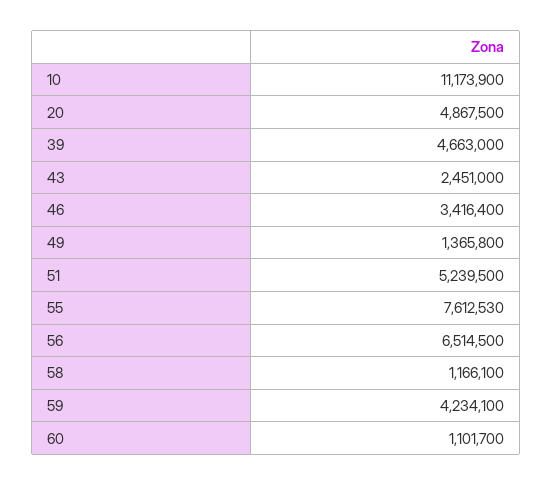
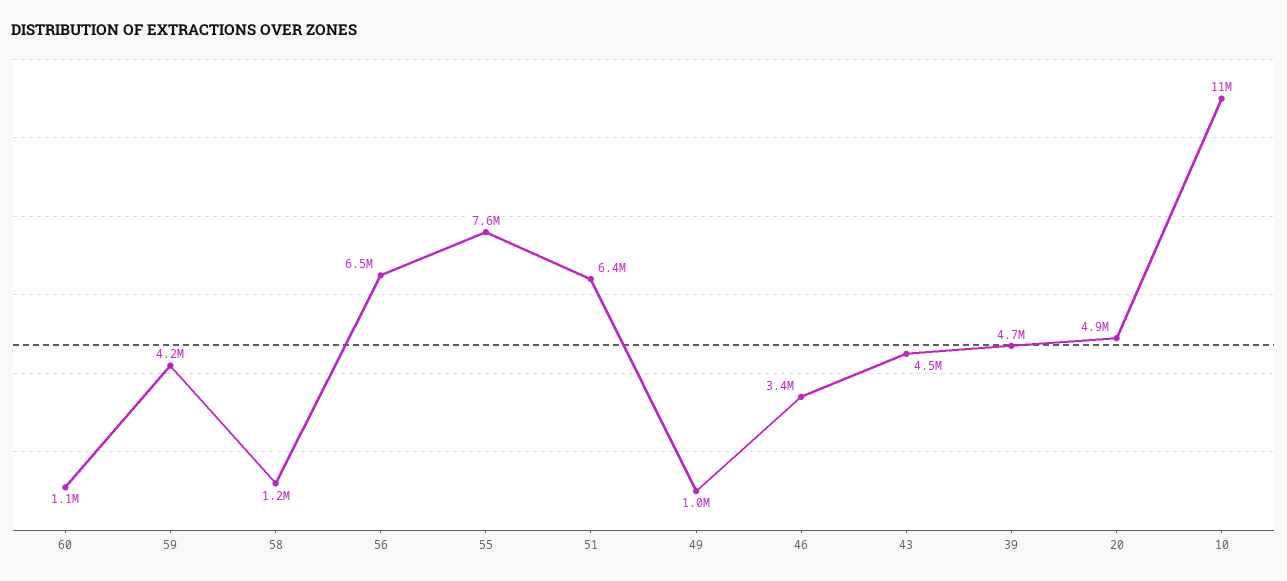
43: 2451000 -> 4500000
49: 1365800 -> 1000000
51: 5239500 -> 6400000

